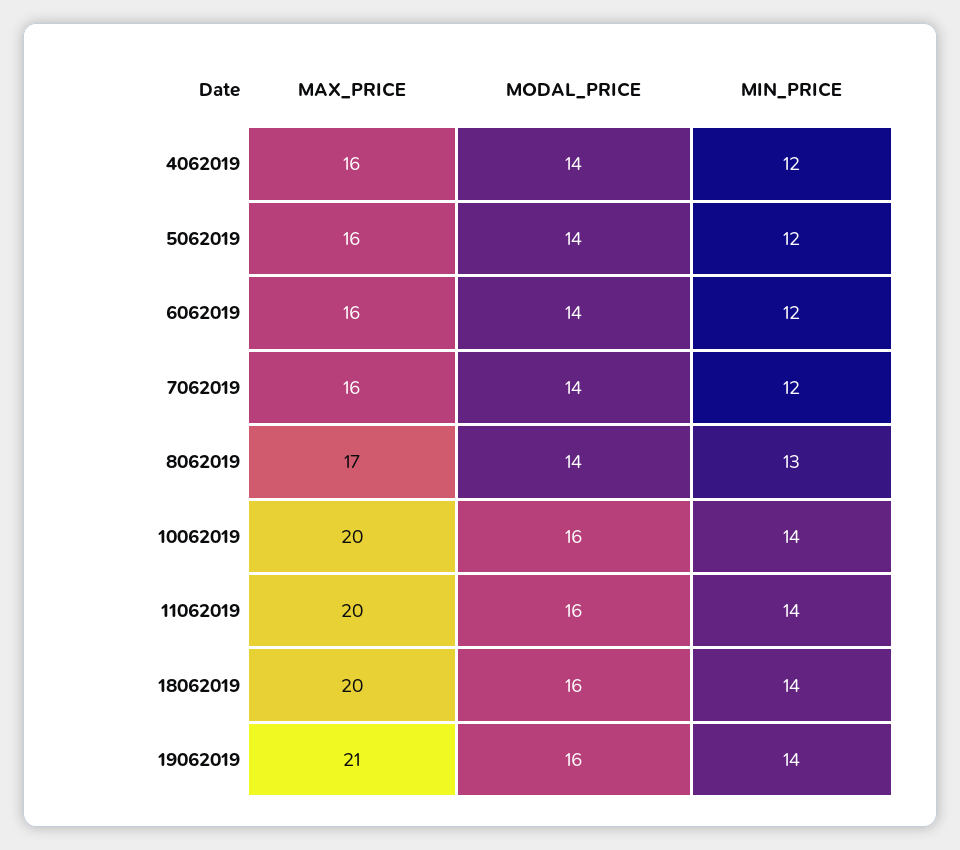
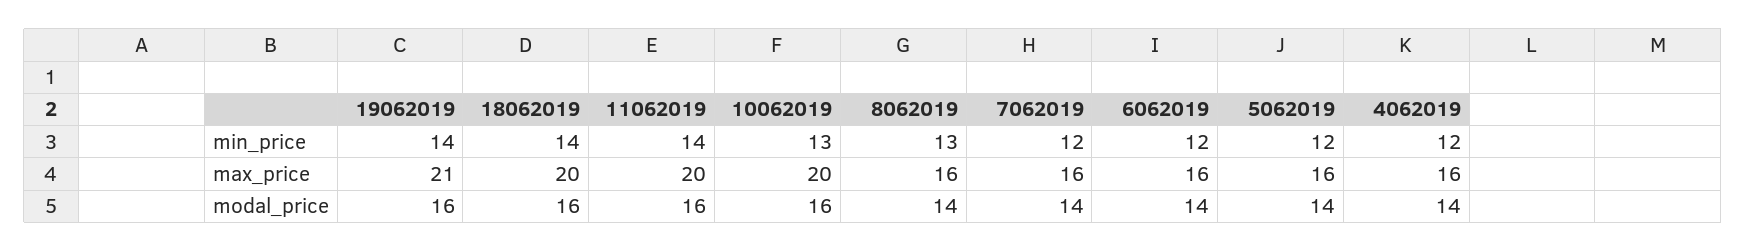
MAX_PRICE, 8062019: 17 -> 16
MIN_PRICE, 10062019: 14 -> 13

